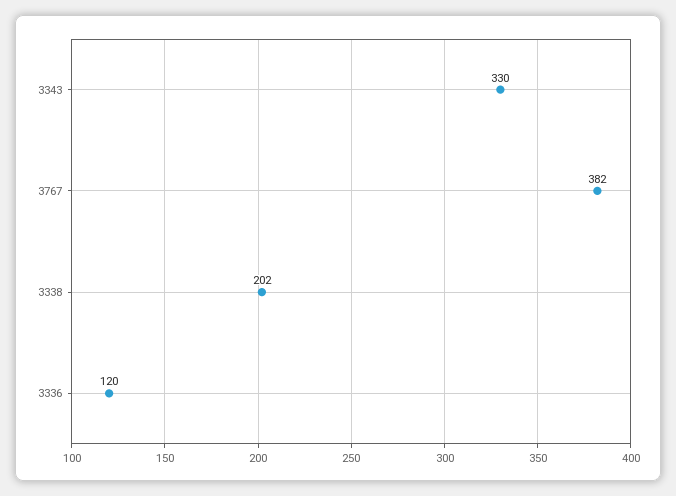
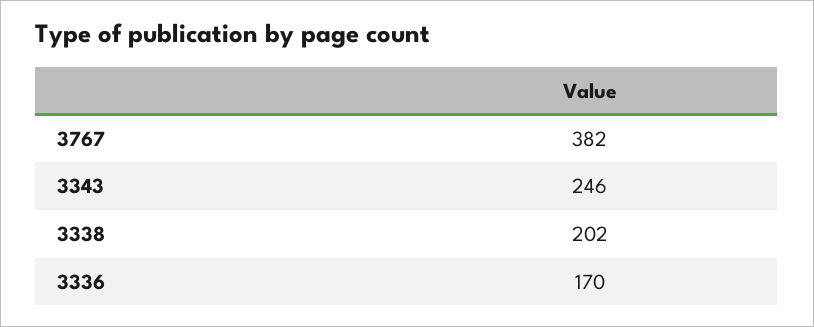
3343: 330 -> 246
3336: 120 -> 170

